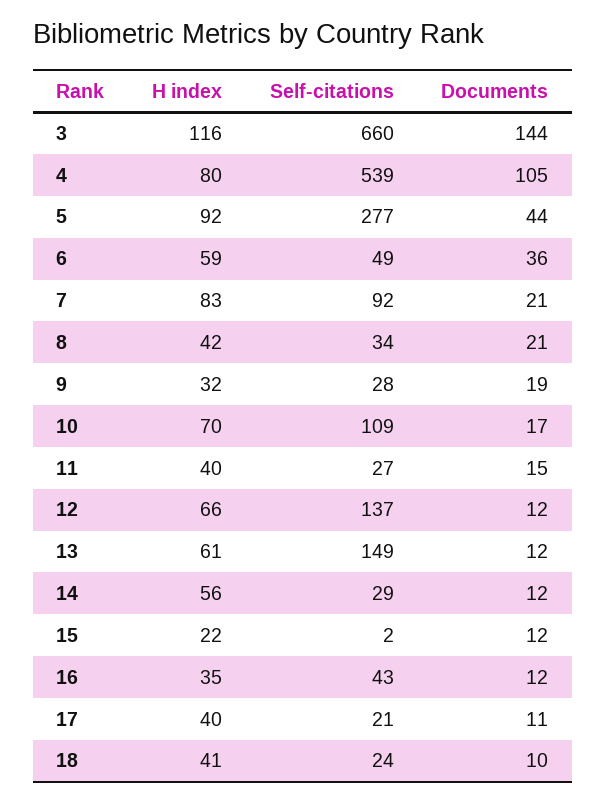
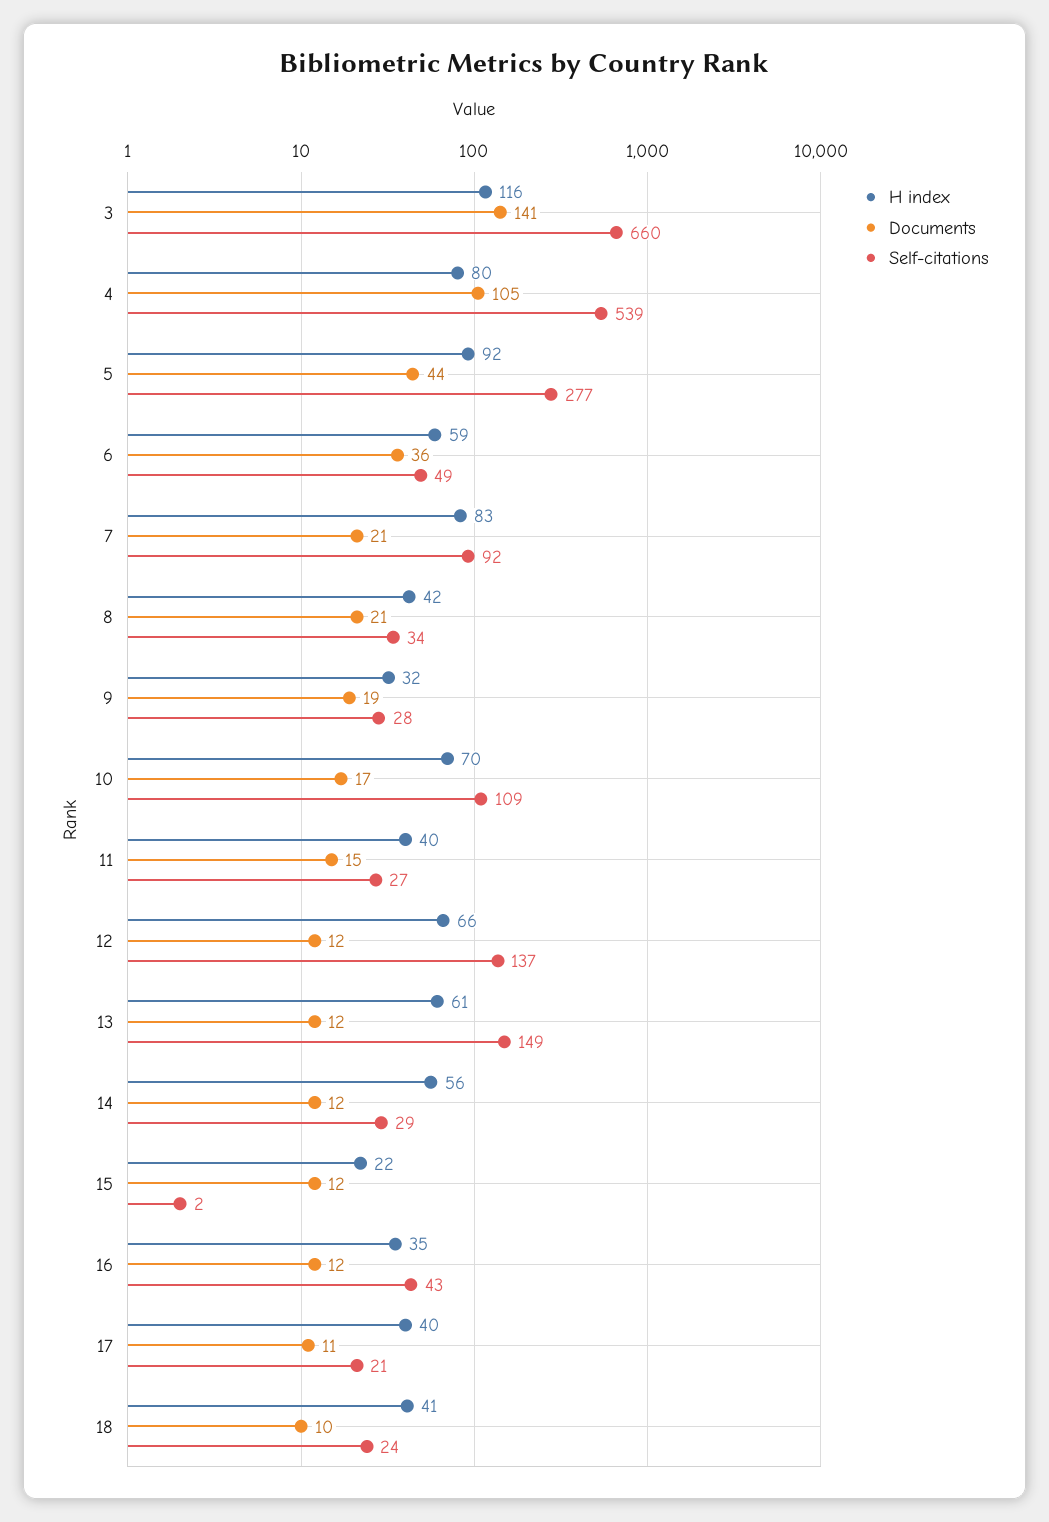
Documents, 3: 144 -> 141

